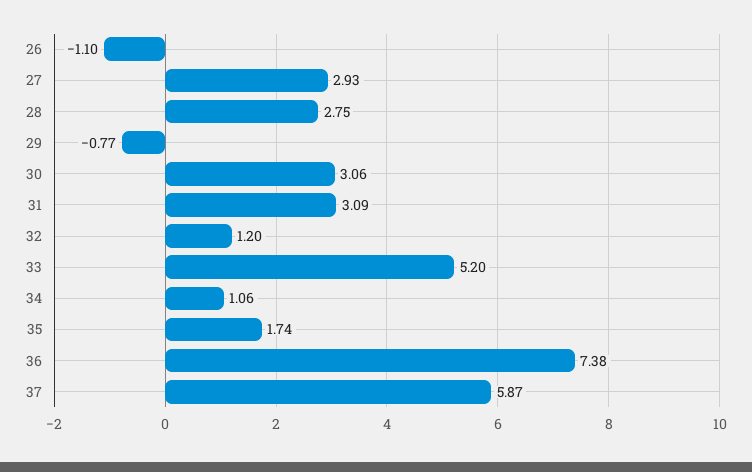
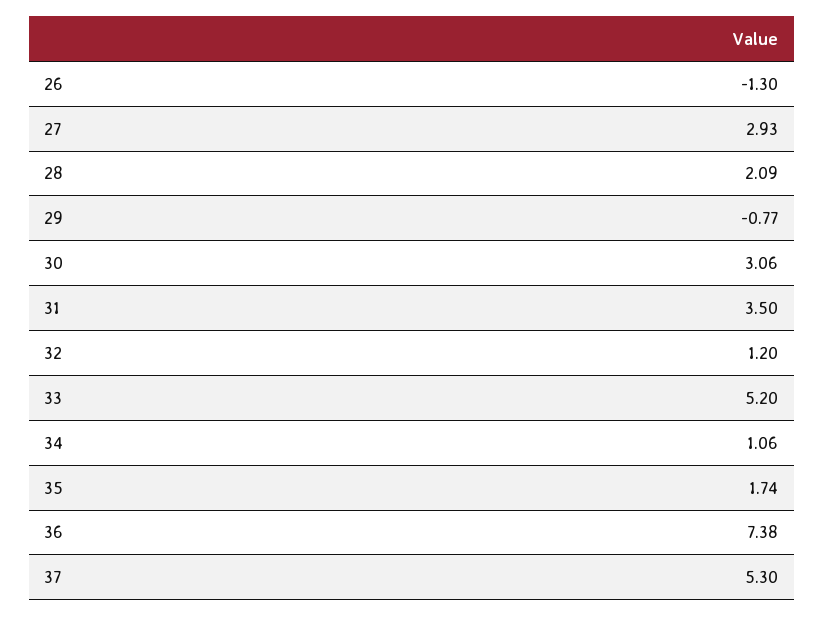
26: -1.1 -> -1.3
28: 2.75 -> 2.09
31: 3.09 -> 3.5
37: 5.87 -> 5.3

